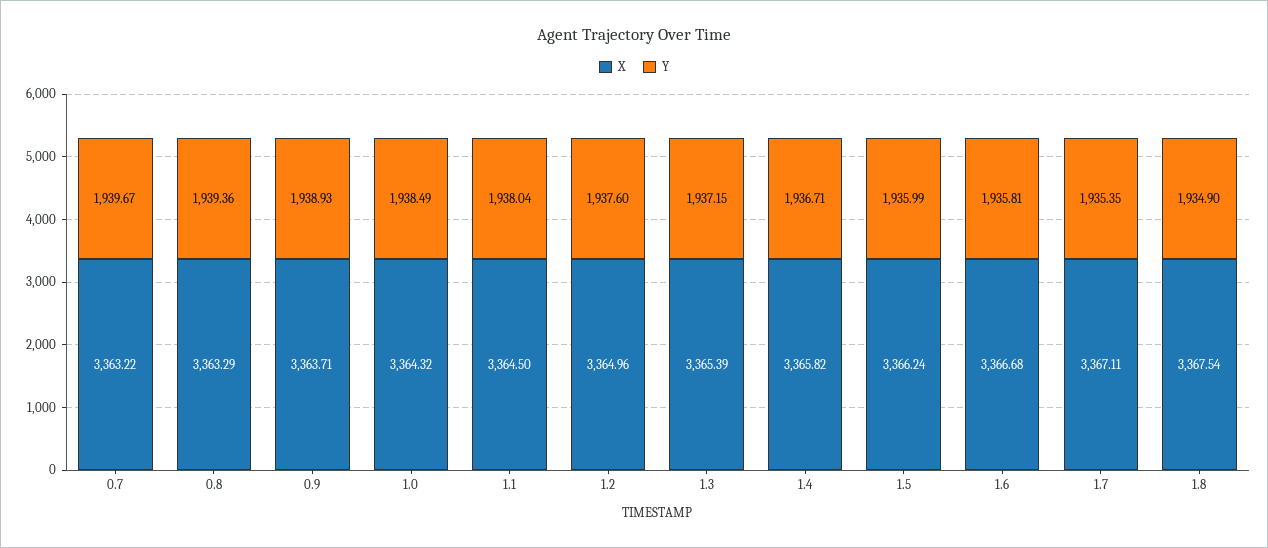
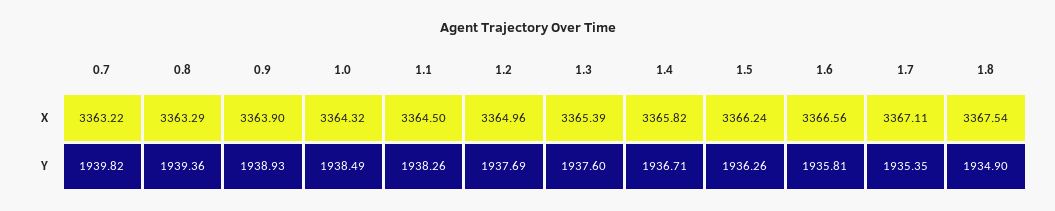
Y, 0.7: 1939.67 -> 1939.82
X, 0.9: 3363.71 -> 3363.9
Y, 1.1: 1938.04 -> 1938.26
Y, 1.2: 1937.6 -> 1937.69
Y, 1.3: 1937.15 -> 1937.6
Y, 1.5: 1935.99 -> 1936.26
X, 1.6: 3366.68 -> 3366.56

